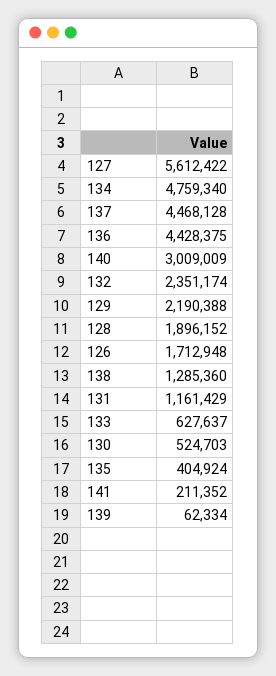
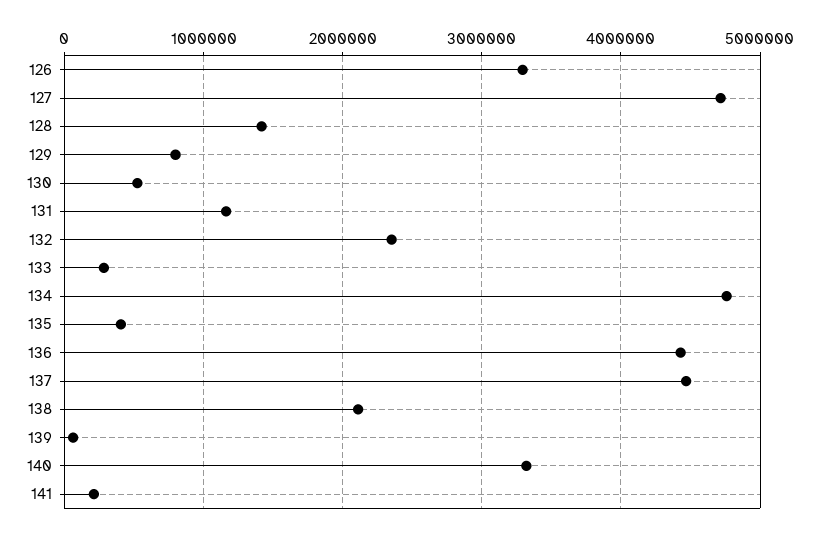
127: 5612422 -> 4700000
140: 3009009 -> 3300000
129: 2190388 -> 800000
128: 1896152 -> 1400000
126: 1712948 -> 3300000
138: 1285360 -> 2100000
133: 627637 -> 300000

